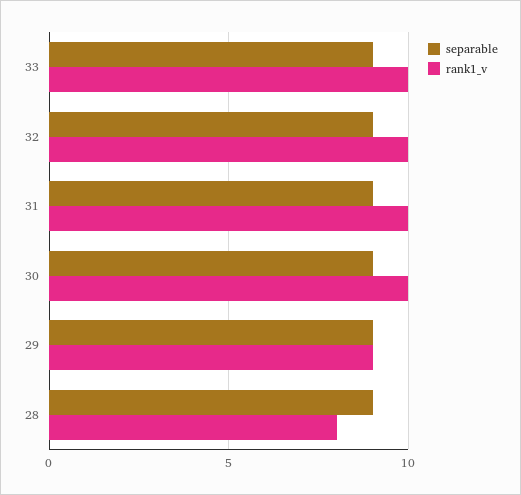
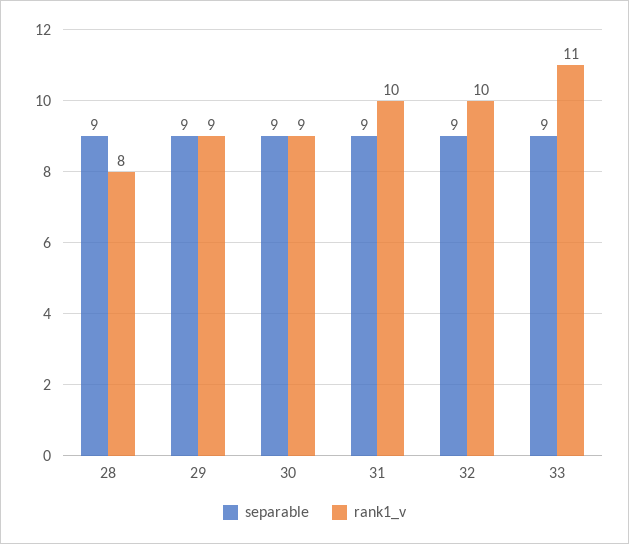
rank1_v, 33: 10 -> 11
rank1_v, 30: 10 -> 9

